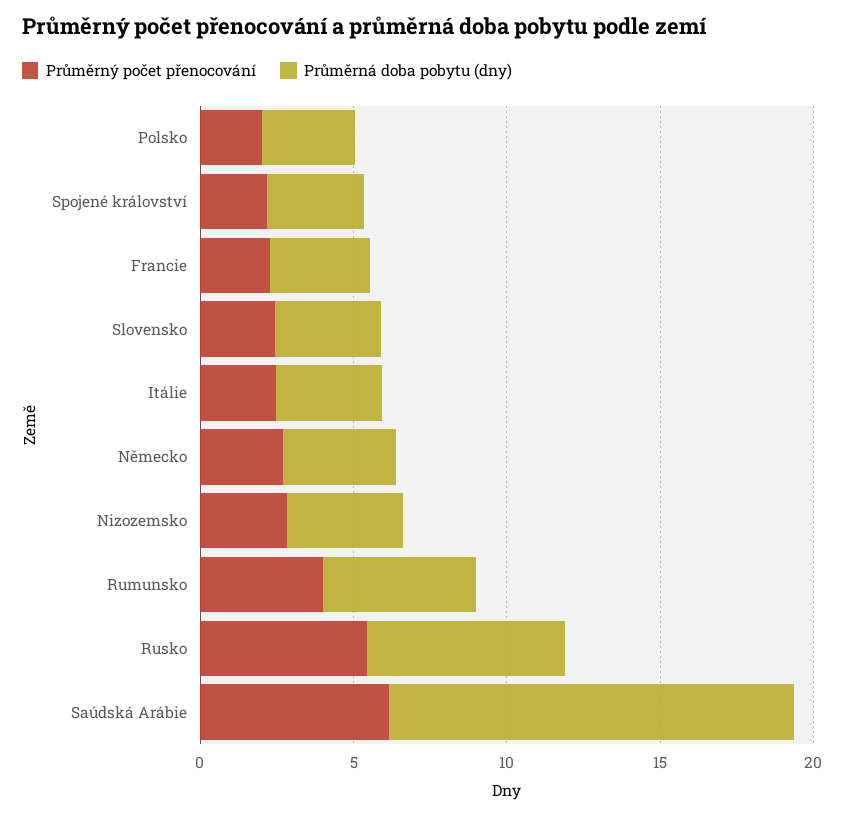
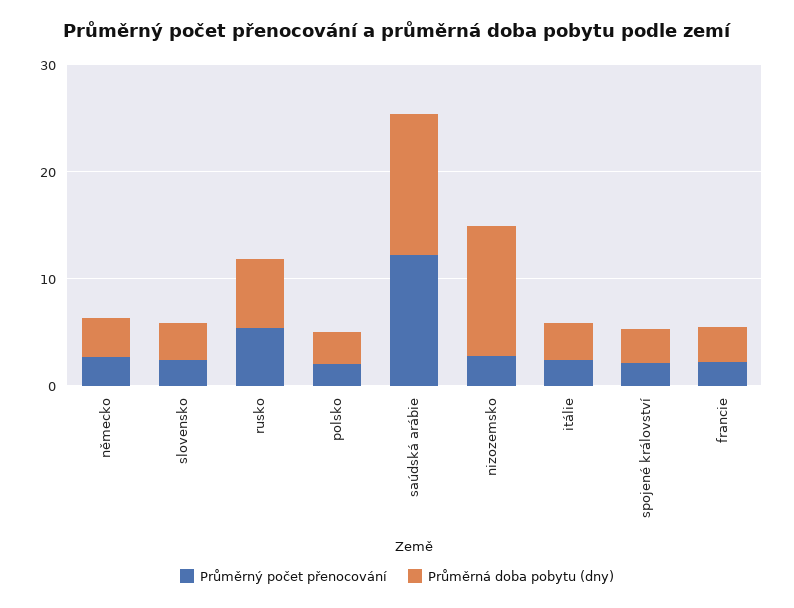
Průměrná doba pobytu (dny), Nizozemsko: 4 -> 12
Průměrný počet přenocování, Rumunsko: 4 -> none
Průměrná doba pobytu (dny), Rumunsko: 5 -> none
Průměrný počet přenocování, Saúdská Arábie: 6 -> 12

